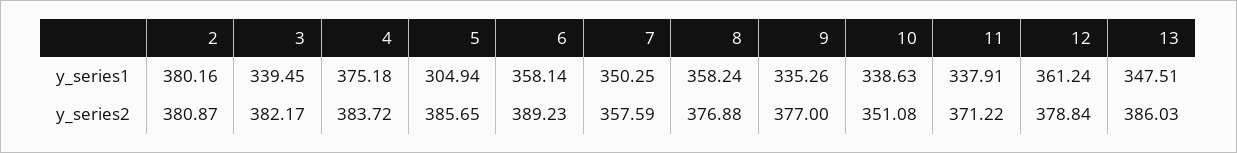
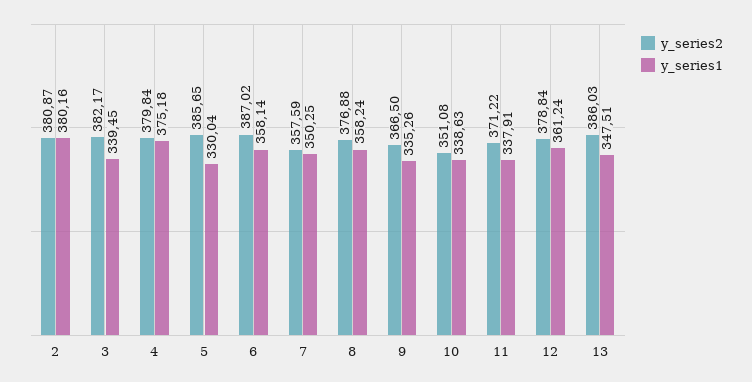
y_series1, 5: 304.94 -> 330.04
y_series2, 4: 383.72 -> 379.84
y_series2, 6: 389.23 -> 387.02
y_series2, 9: 377 -> 366.5

